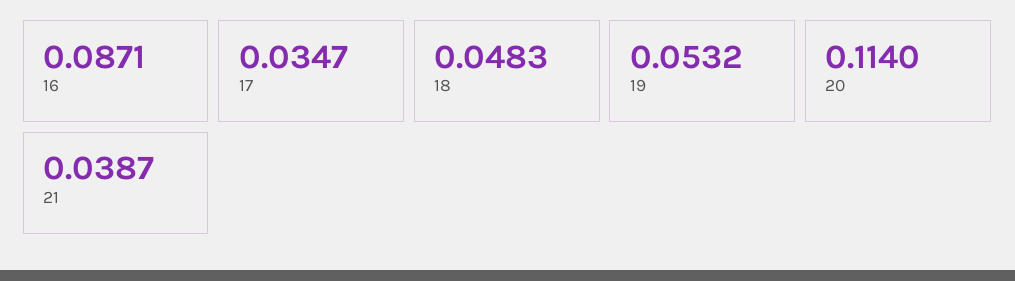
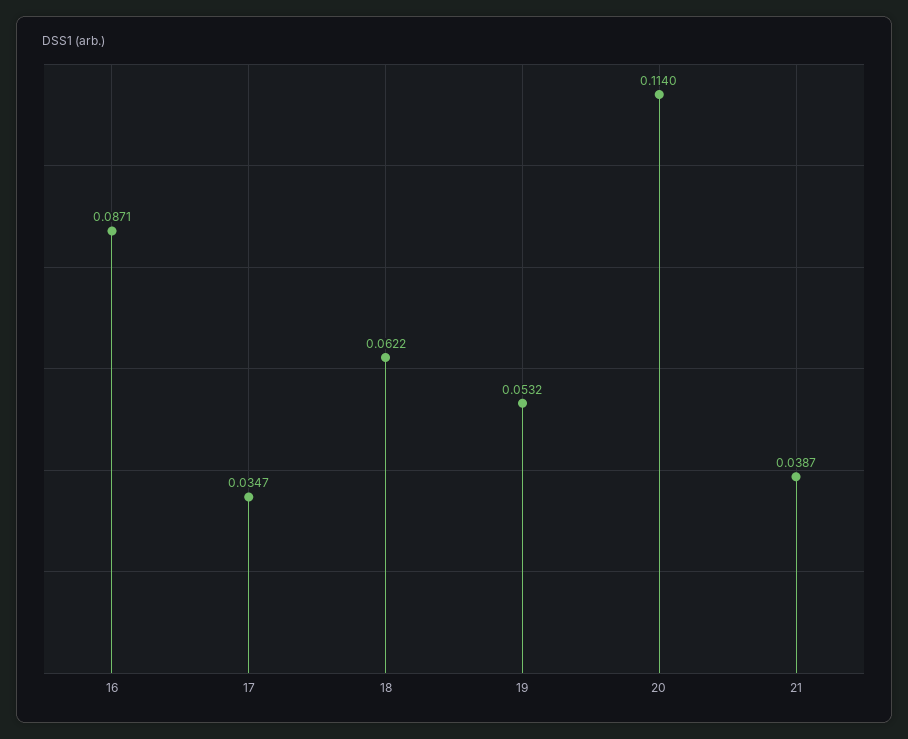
18: 0.0483 -> 0.0622

